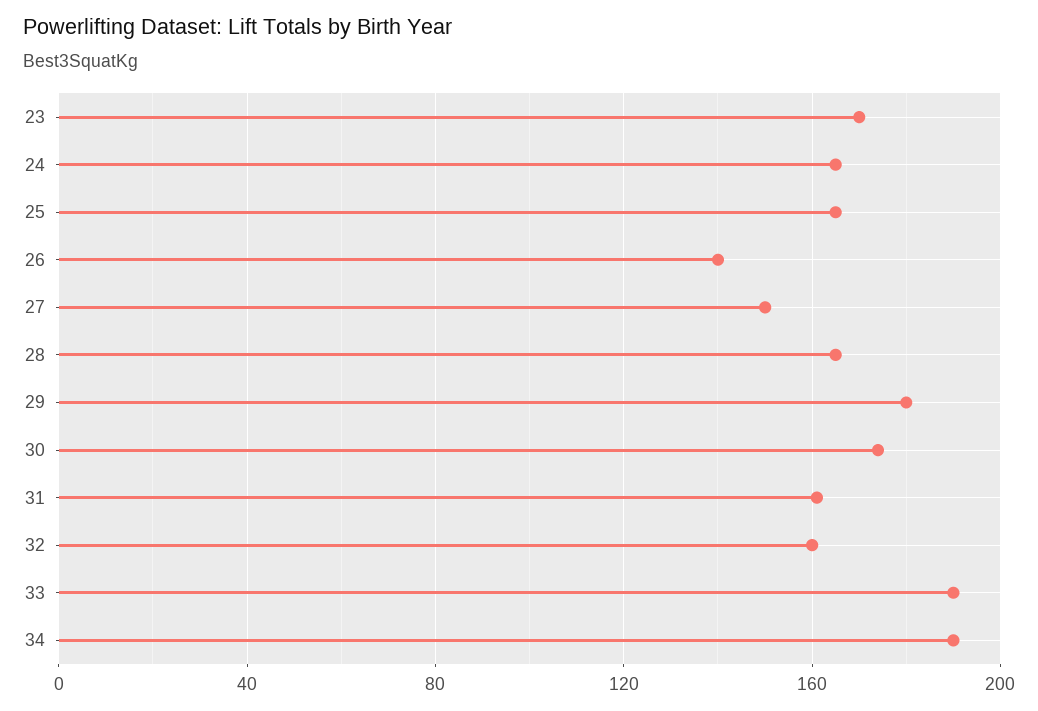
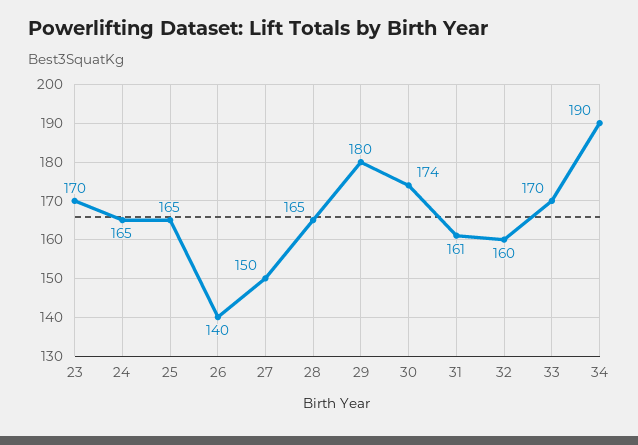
33: 190 -> 170

